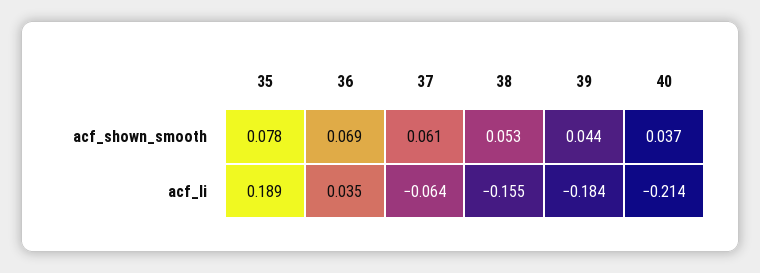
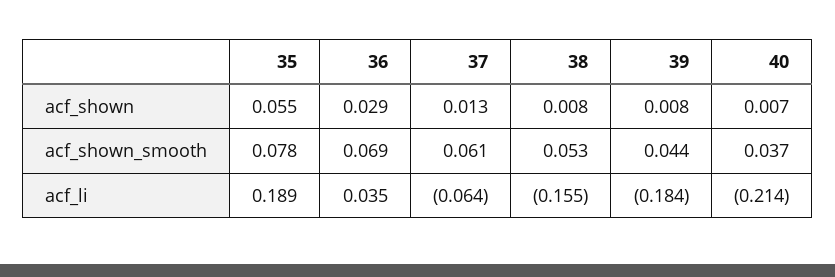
35, acf_shown: none -> 0.055
36, acf_shown: none -> 0.029
37, acf_shown: none -> 0.013
38, acf_shown: none -> 0.008
39, acf_shown: none -> 0.008
40, acf_shown: none -> 0.007

